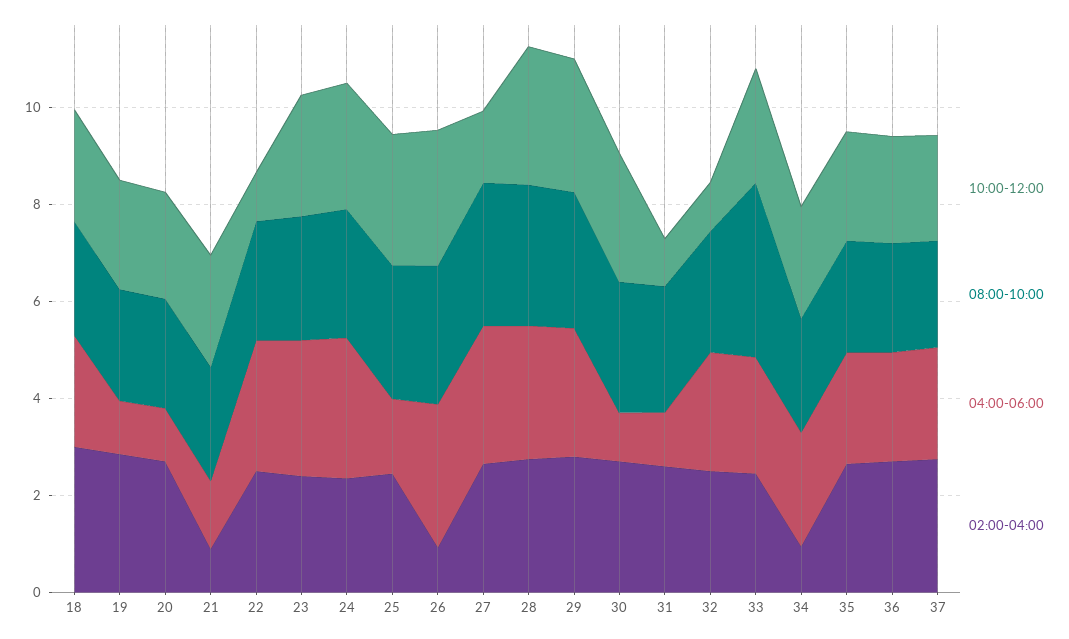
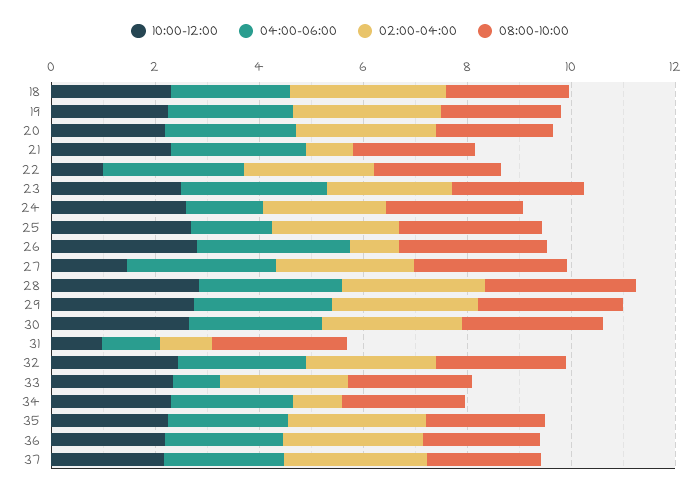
04:00-06:00, 19: 1 -> 2.5
04:00-06:00, 20: 1 -> 2.5
04:00-06:00, 21: 1.5 -> 2.5
04:00-06:00, 24: 3 -> 1.5
04:00-06:00, 30: 1 -> 2.5
02:00-04:00, 31: 2.5 -> 1
10:00-12:00, 32: 1 -> 2.5
08:00-10:00, 33: 3.5 -> 2.5
04:00-06:00, 33: 2.5 -> 1

